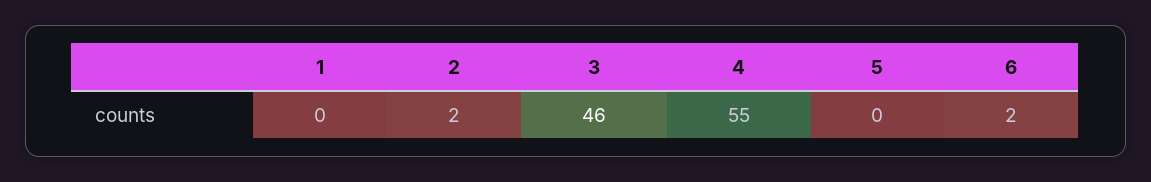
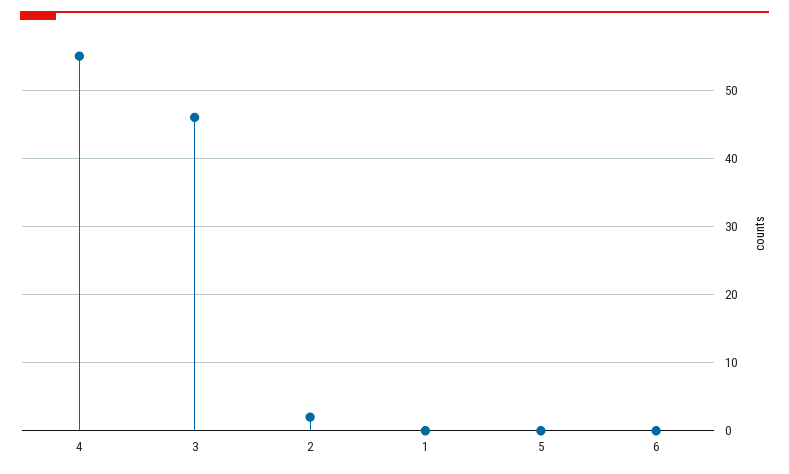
6: 2 -> 0

